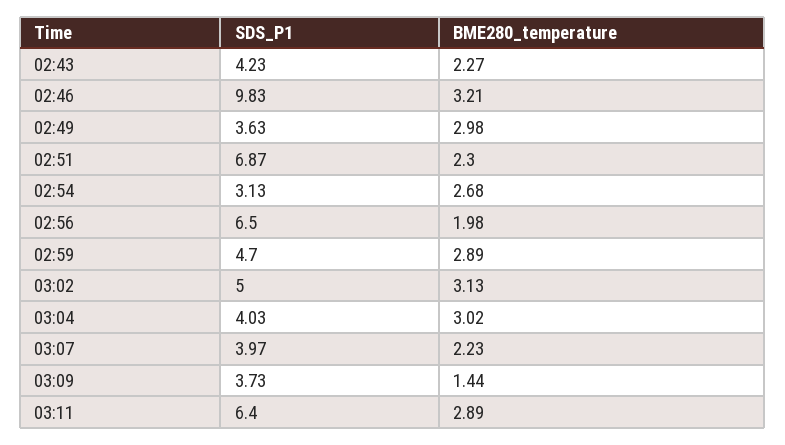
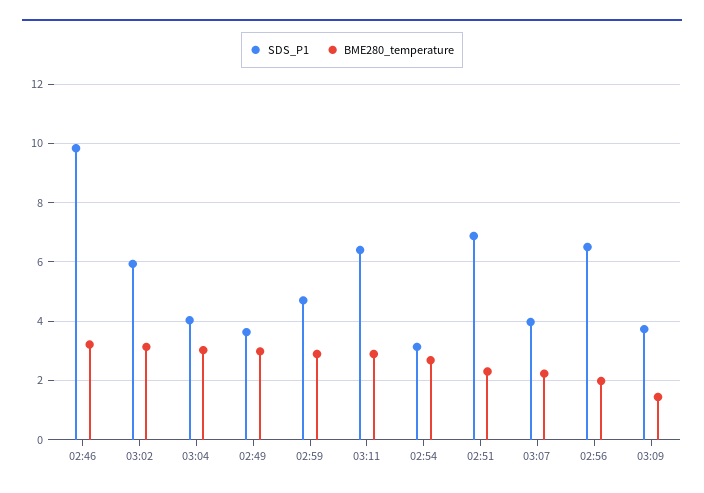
SDS_P1, 02:43: 4.23 -> none
BME280_temperature, 02:43: 2.27 -> none
SDS_P1, 03:02: 5 -> 6

